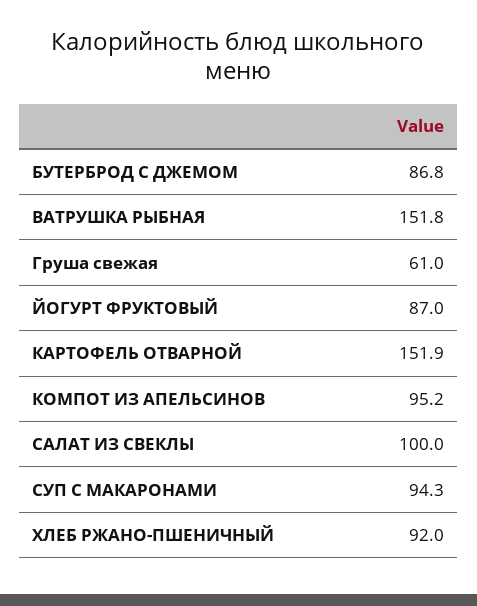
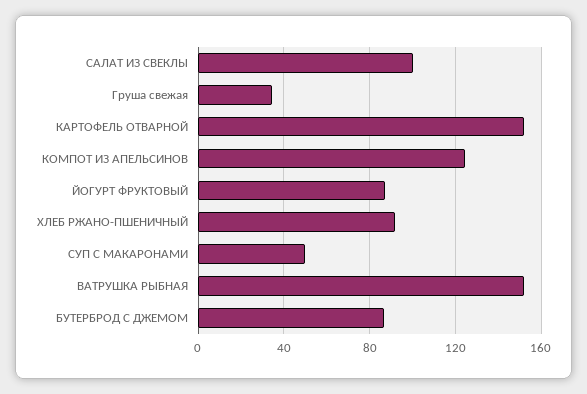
Груша свежая: 61 -> 35
КОМПОТ ИЗ АПЕЛЬСИНОВ: 95.2 -> 125
СУП С МАКАРОНАМИ: 94.3 -> 50

